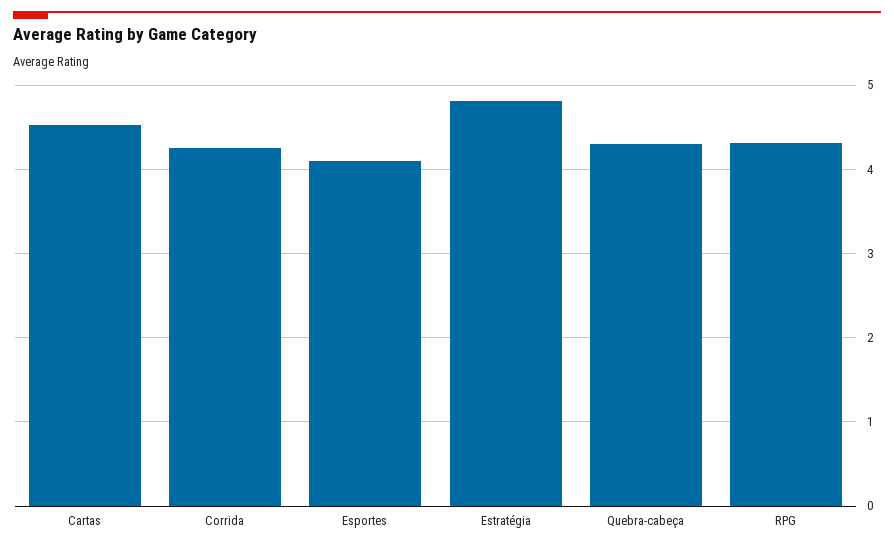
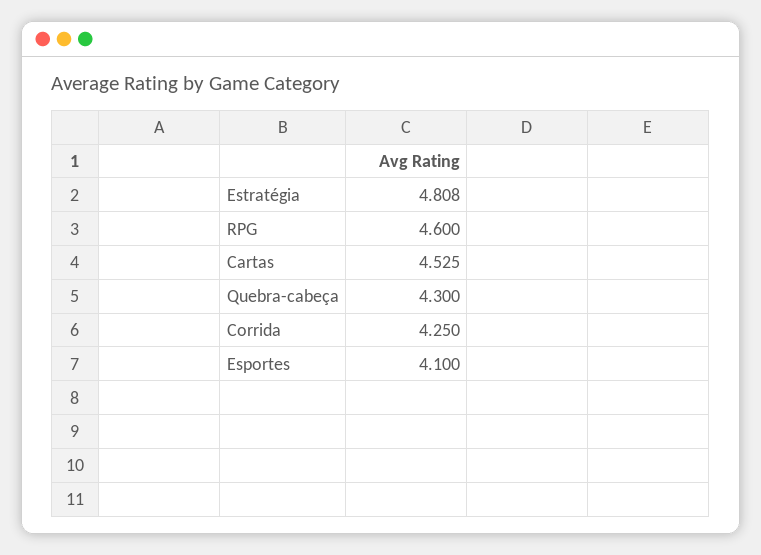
RPG: 4.3 -> 4.6

